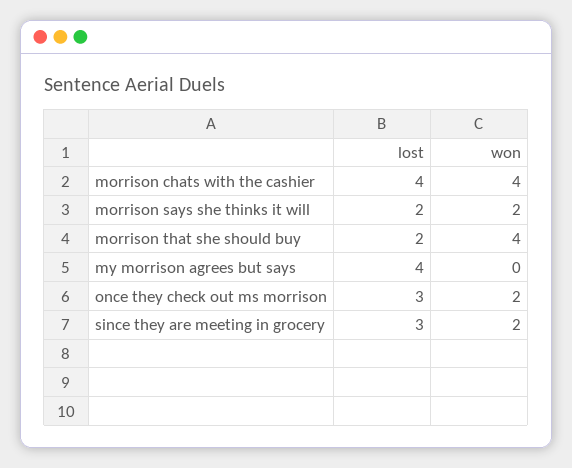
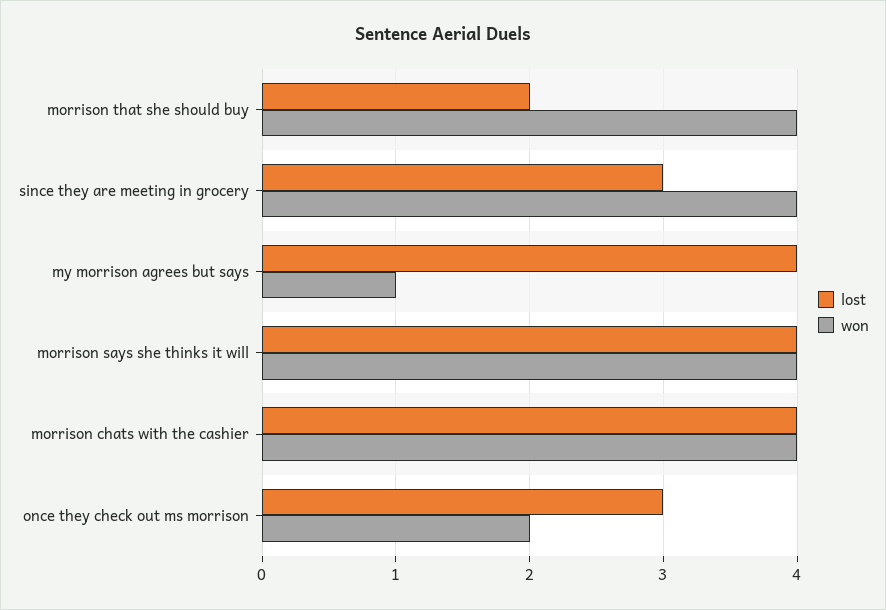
lost, morrison says she thinks it will: 2 -> 4
won, morrison says she thinks it will: 2 -> 4
won, my morrison agrees but says: 0 -> 1
won, since they are meeting in grocery: 2 -> 4

